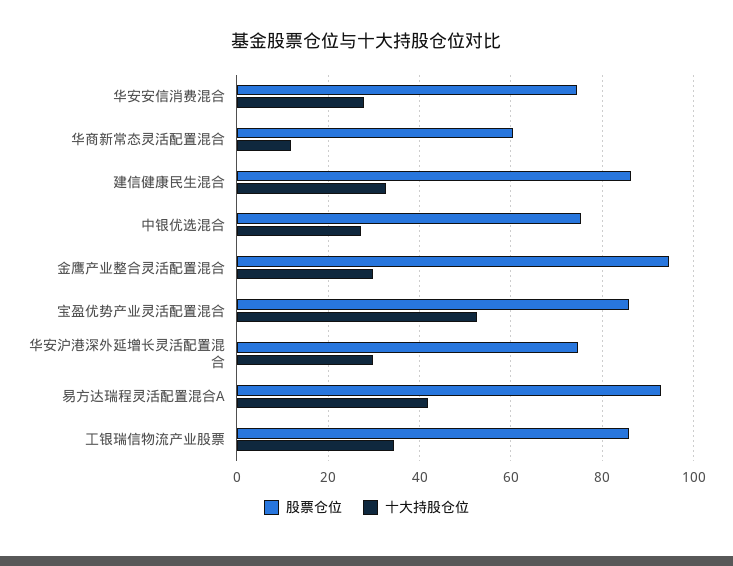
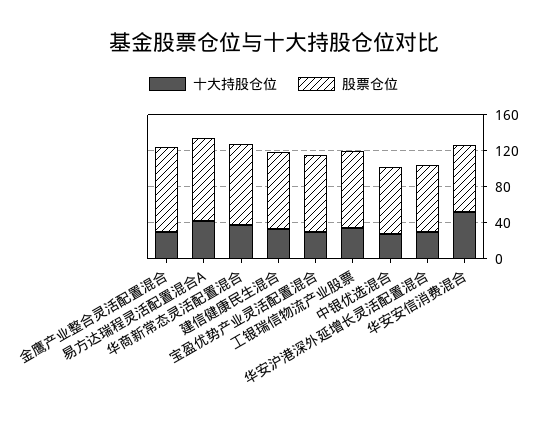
十大持股仓位, 华安安信消费混合: 28 -> 50
股票仓位, 华商新常态灵活配置混合: 60 -> 90
十大持股仓位, 华商新常态灵活配置混合: 12 -> 40
十大持股仓位, 宝盈优势产业灵活配置混合: 52 -> 30

